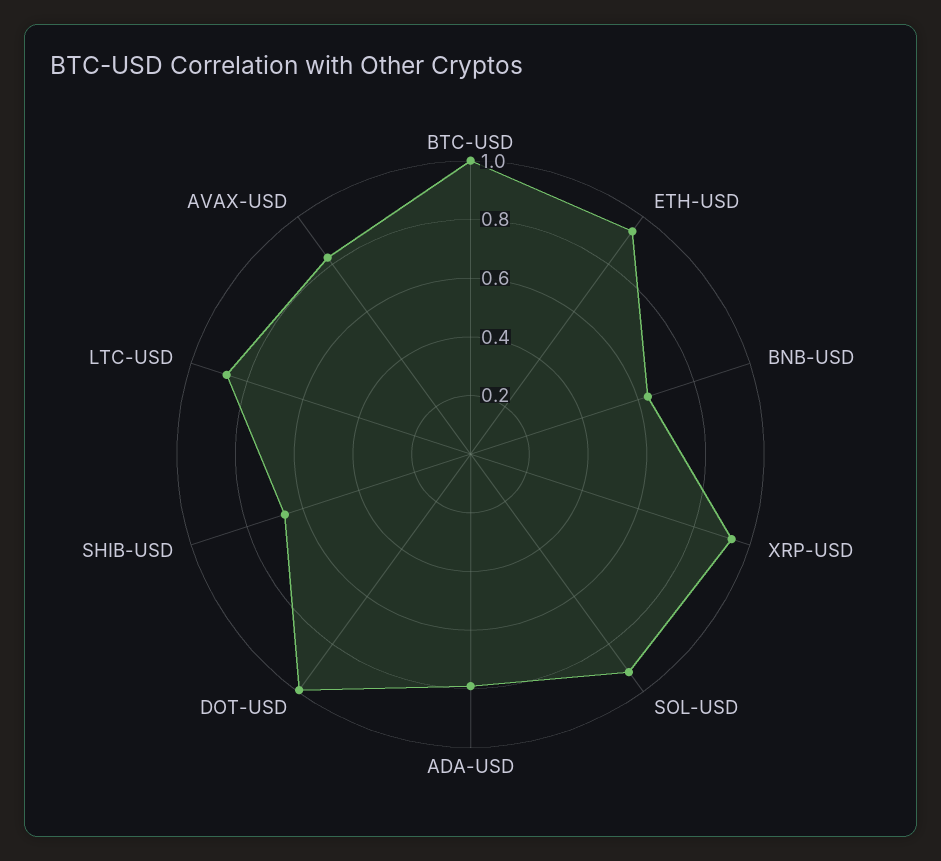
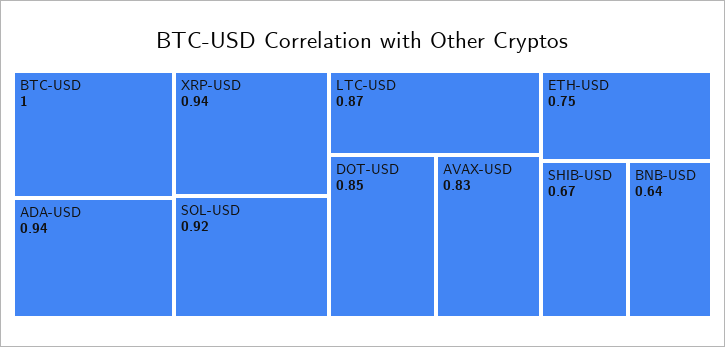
ETH-USD: 0.95 -> 0.75
ADA-USD: 0.8 -> 0.94
DOT-USD: 1 -> 0.85

